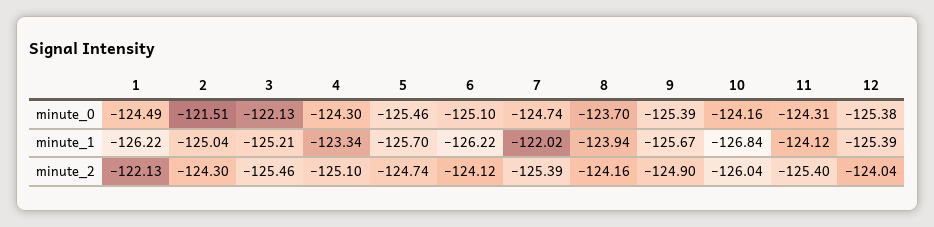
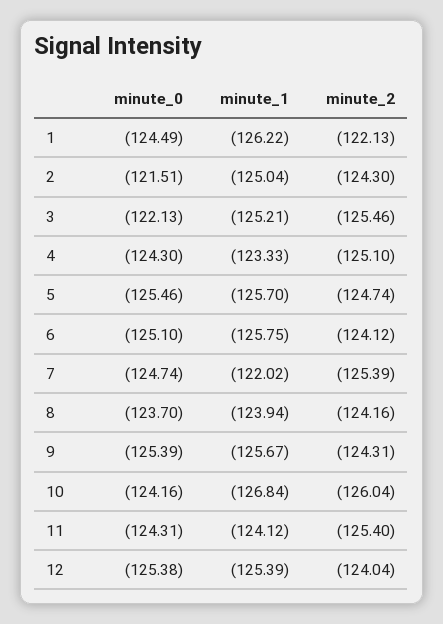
4, minute_1: -123.34 -> -123.33
6, minute_1: -126.22 -> -125.75
9, minute_2: -124.9 -> -124.31

